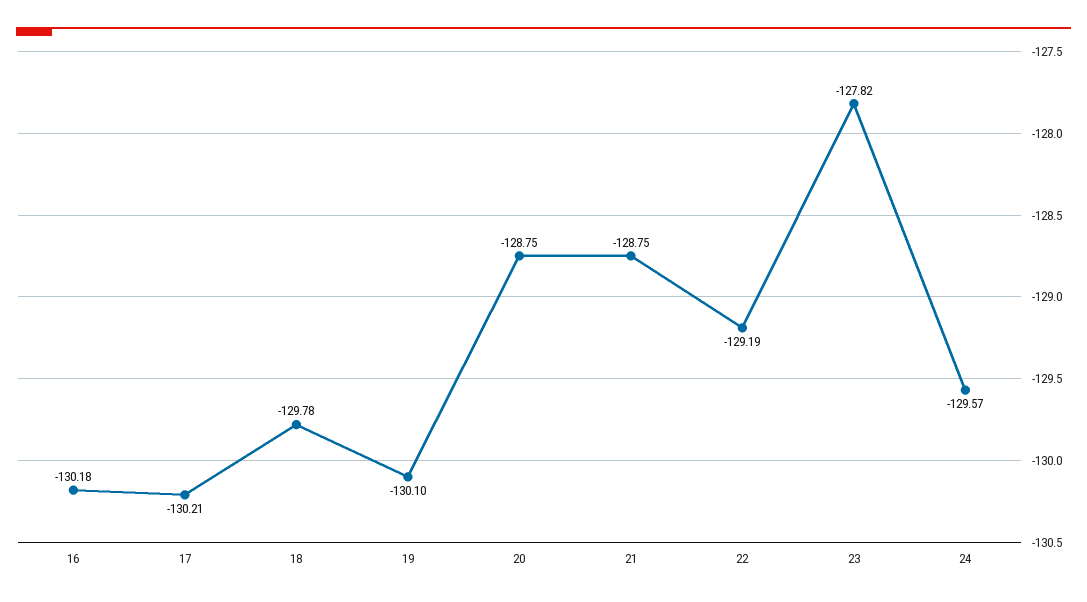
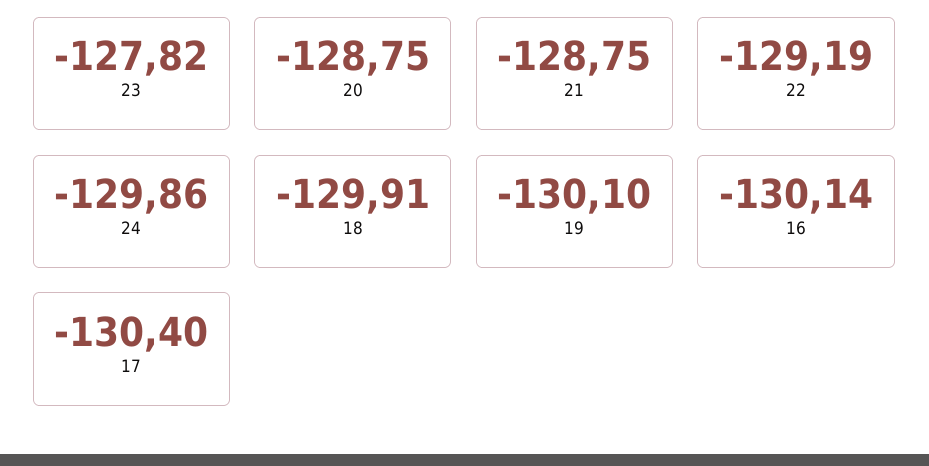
16: -130.18 -> -130.14
17: -130.21 -> -130.4
18: -129.78 -> -129.91
24: -129.57 -> -129.86

